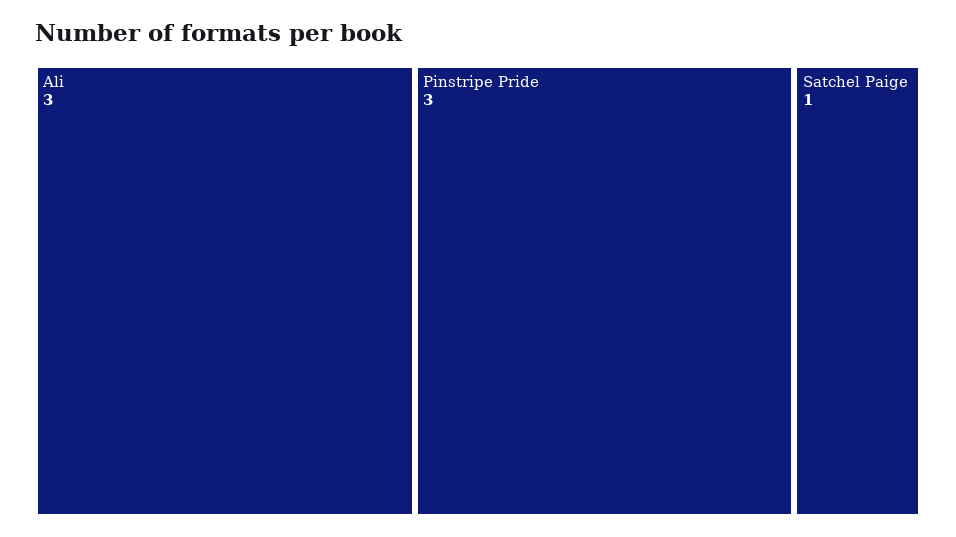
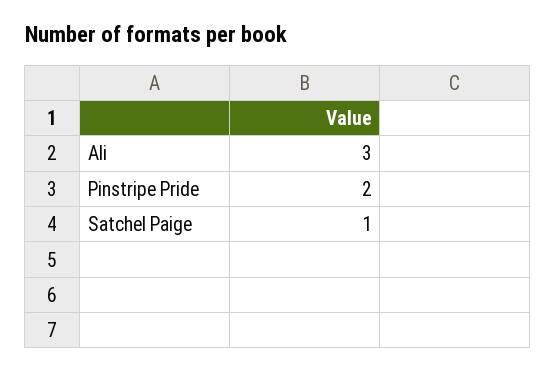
Pinstripe Pride: 3 -> 2

